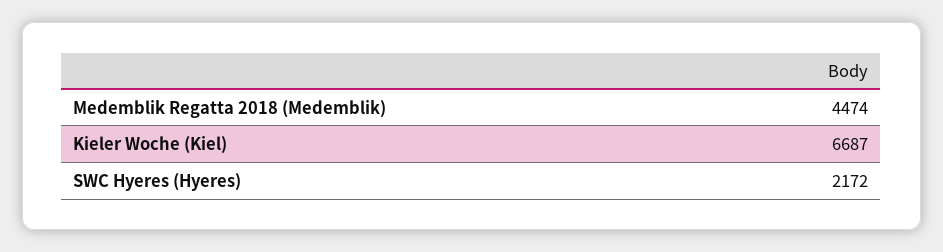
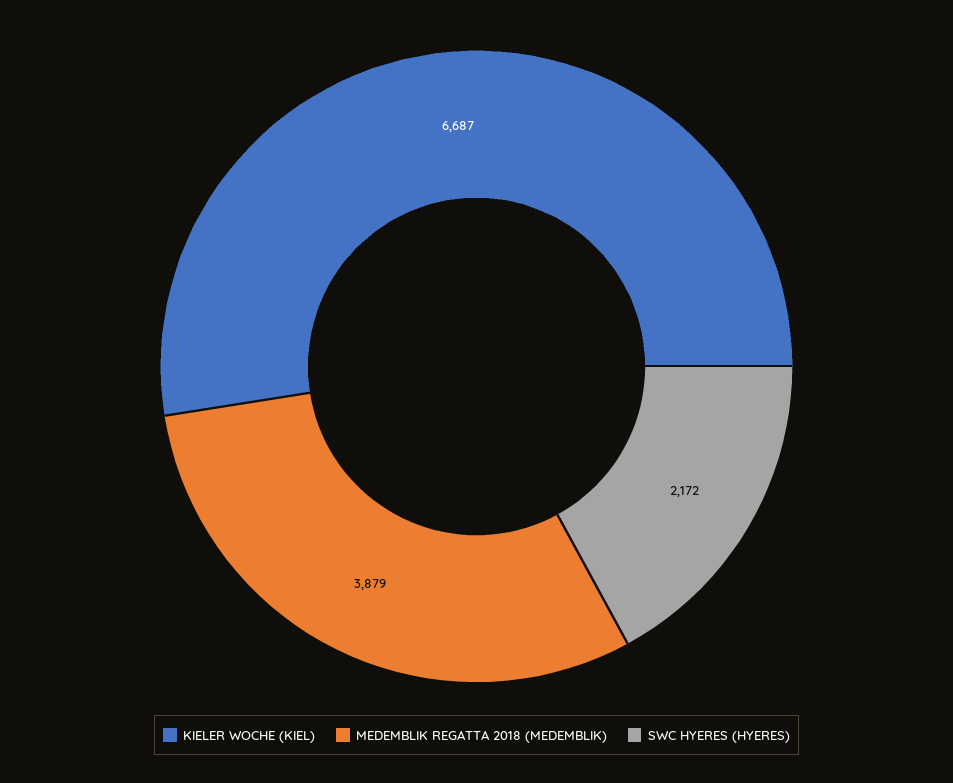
Medemblik Regatta 2018 (Medemblik): 4474 -> 3879

